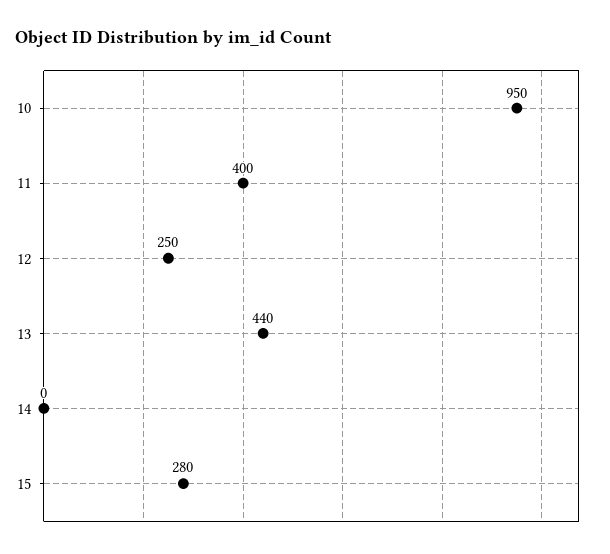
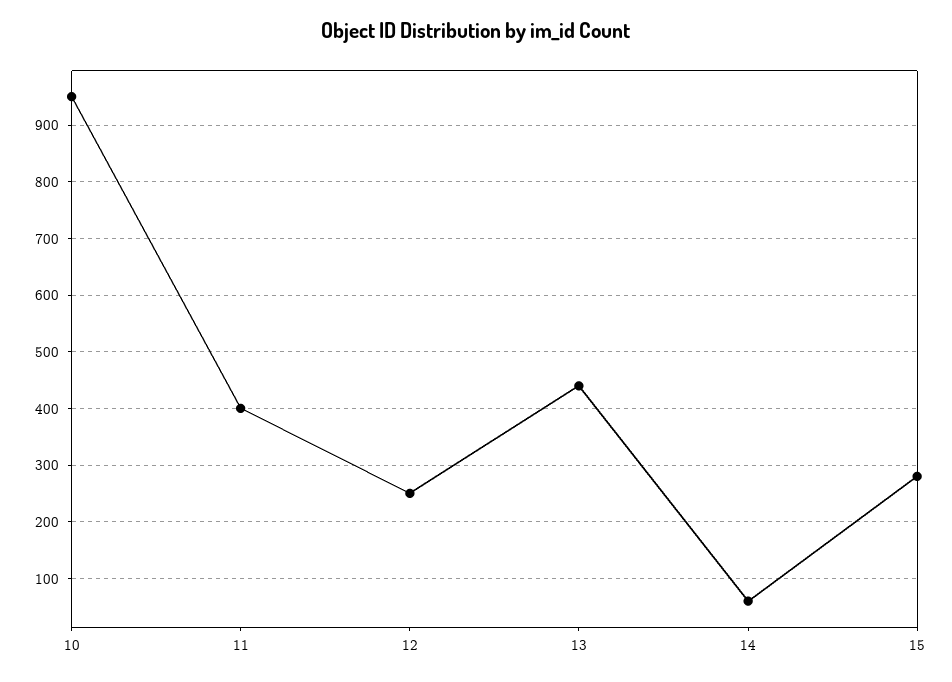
14: 0 -> 60

